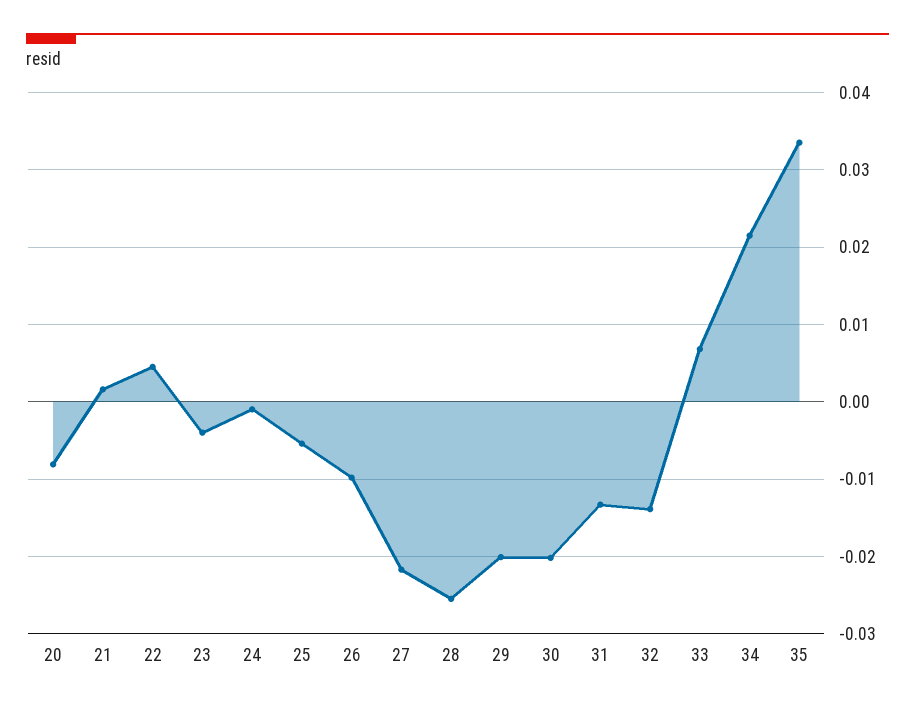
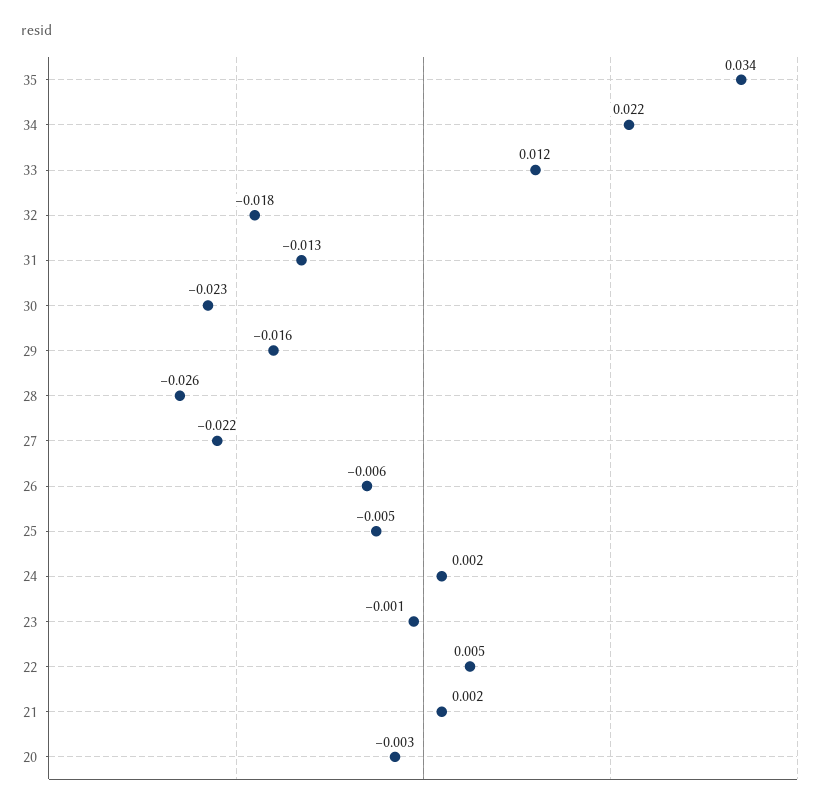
20: -0.008 -> -0.003
23: -0.004 -> -0.001
24: -0.001 -> 0.002
26: -0.01 -> -0.006
29: -0.02 -> -0.016
30: -0.02 -> -0.023
32: -0.014 -> -0.018
33: 0.007 -> 0.012

